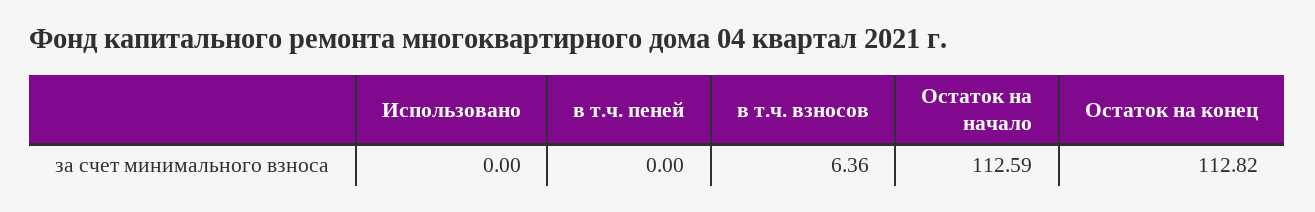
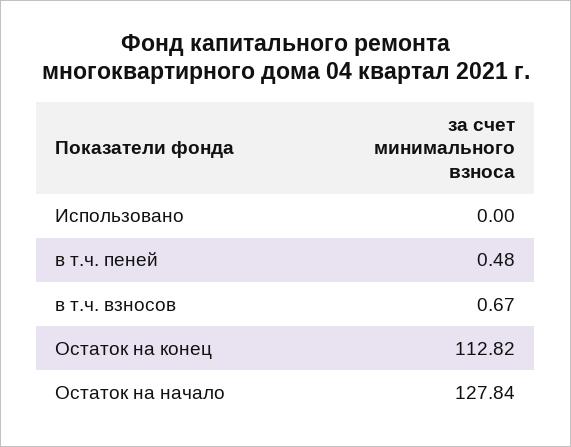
в т.ч. пеней: 0 -> 0.48
в т.ч. взносов: 6.36 -> 0.67
Остаток на начало: 112.59 -> 127.84

